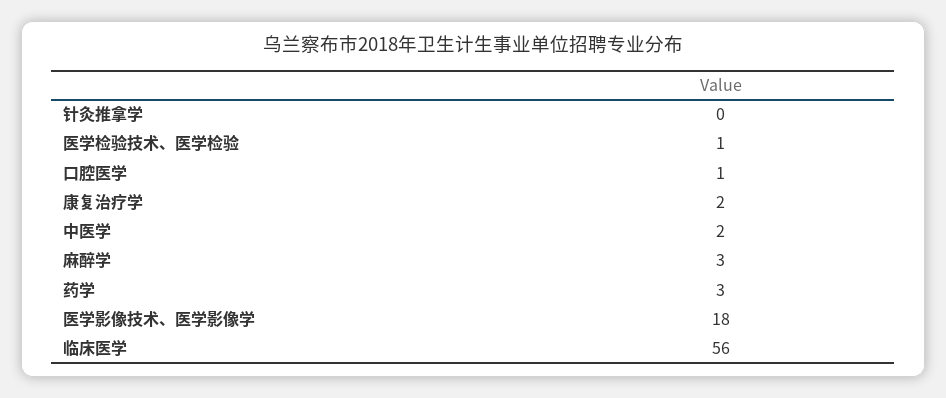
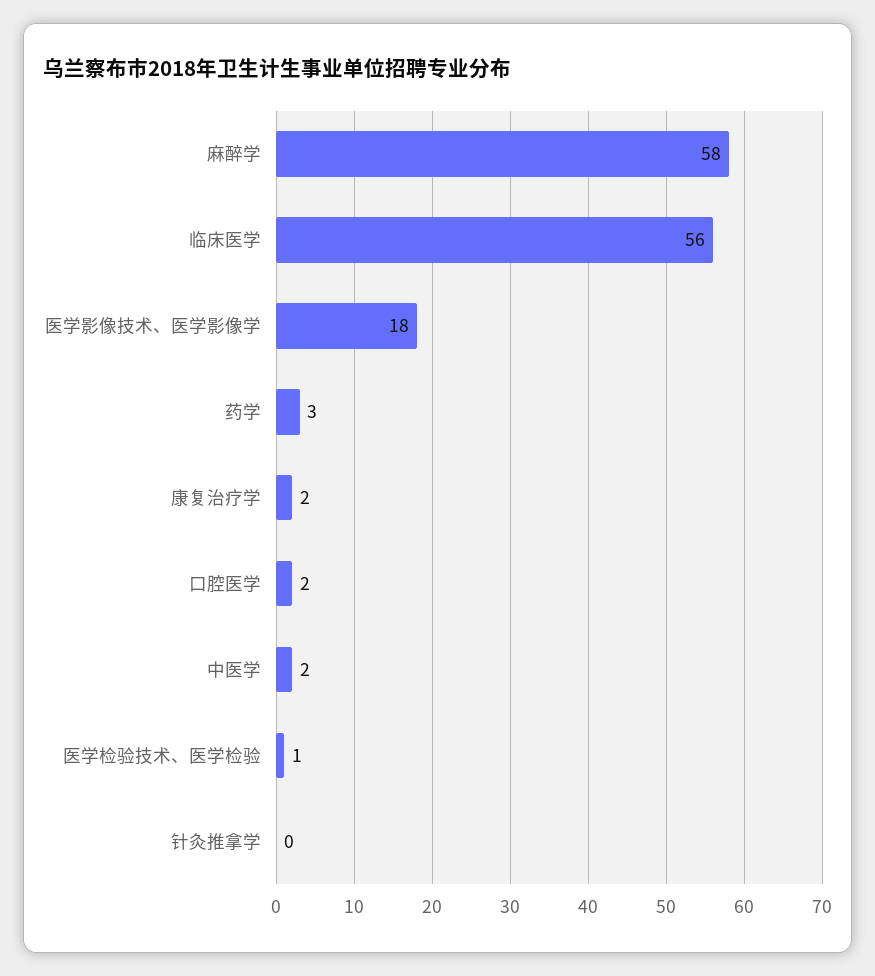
口腔医学: 1 -> 2
麻醉学: 3 -> 58

